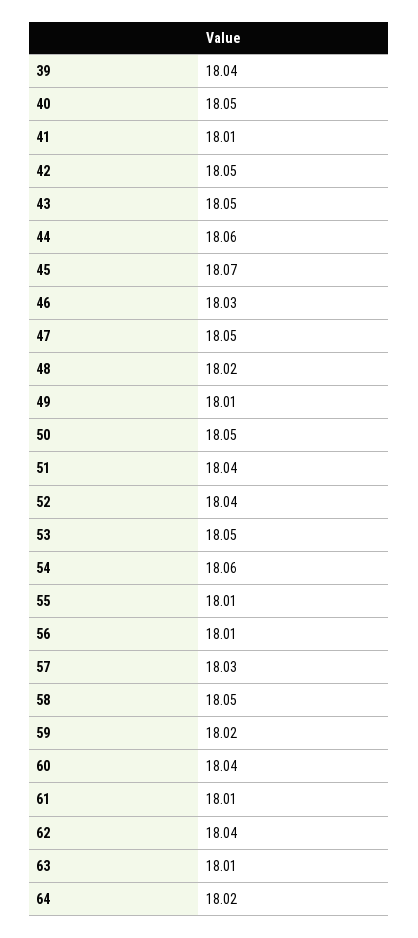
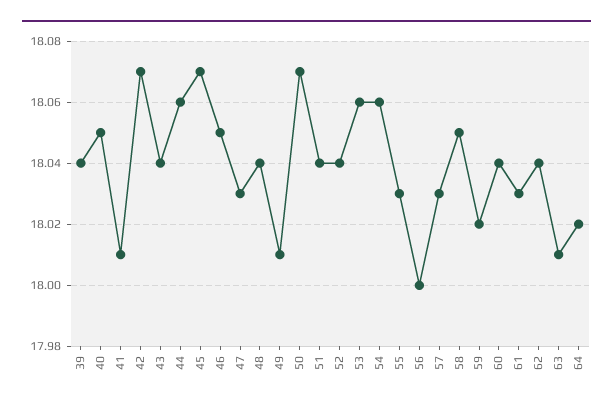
42: 18.05 -> 18.07
43: 18.05 -> 18.04
46: 18.03 -> 18.05
47: 18.05 -> 18.03
48: 18.02 -> 18.04
50: 18.05 -> 18.07
53: 18.05 -> 18.06
55: 18.01 -> 18.03
56: 18.01 -> 18
61: 18.01 -> 18.03

